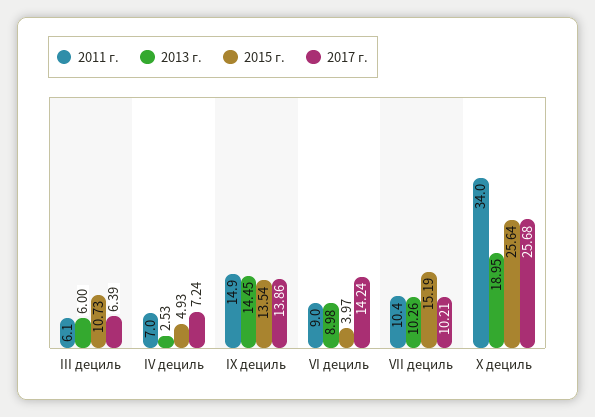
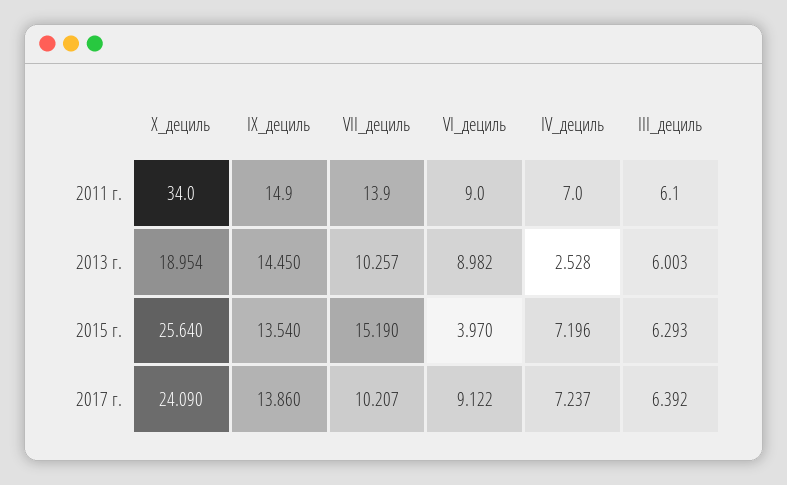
2015 г., III дециль: 10.73 -> 6.293
2015 г., IV дециль: 4.93 -> 7.196
2017 г., VI дециль: 14.24 -> 9.122
2011 г., VII дециль: 10.4 -> 13.9
2017 г., X дециль: 25.68 -> 24.09

